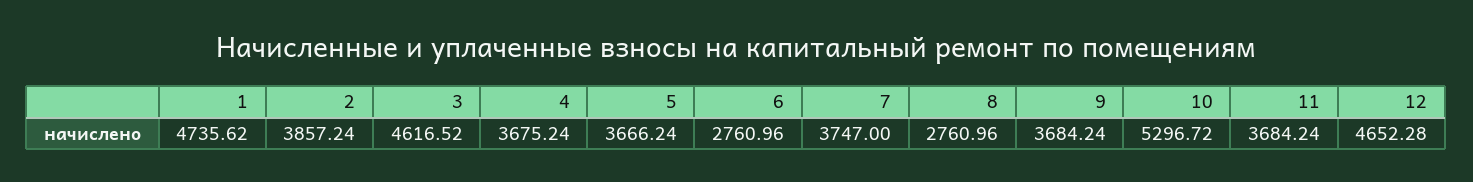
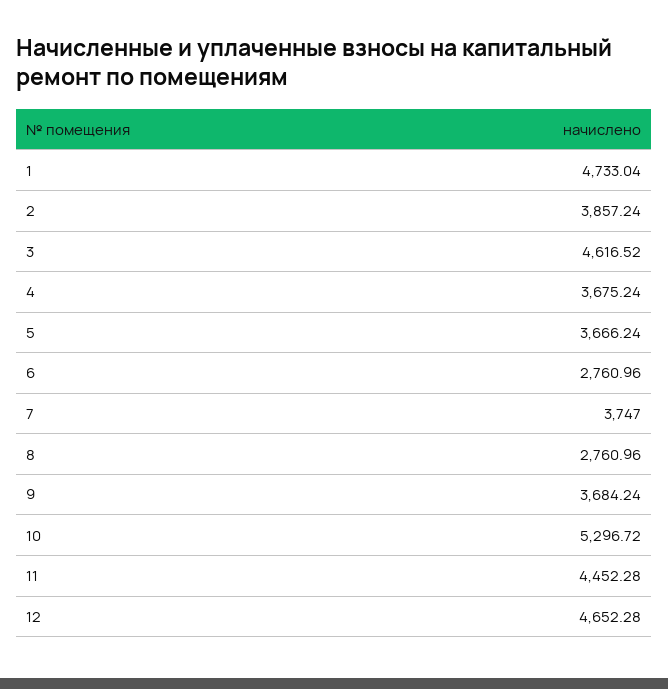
1: 4735.62 -> 4733.04
11: 3684.24 -> 4452.28

